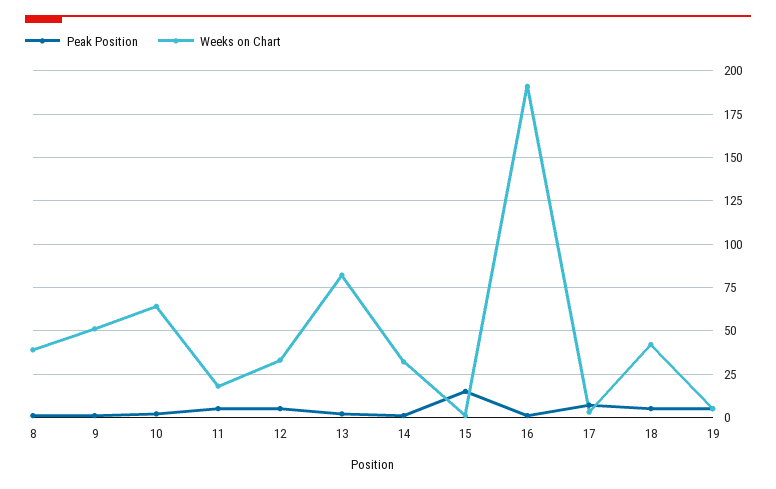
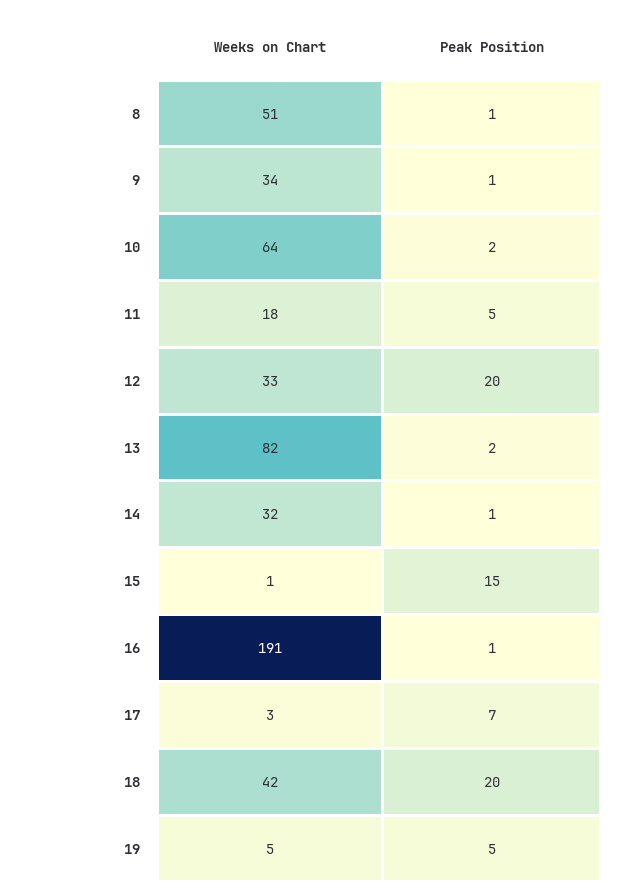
Weeks on Chart, 8: 40 -> 51
Weeks on Chart, 9: 50 -> 34
Peak Position, 12: 5 -> 20
Peak Position, 18: 5 -> 20

